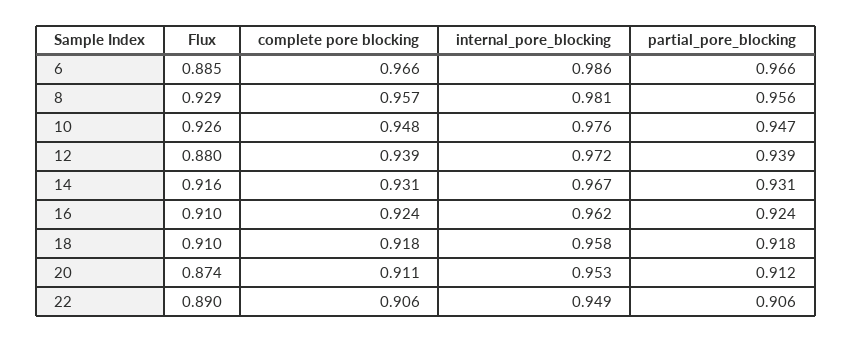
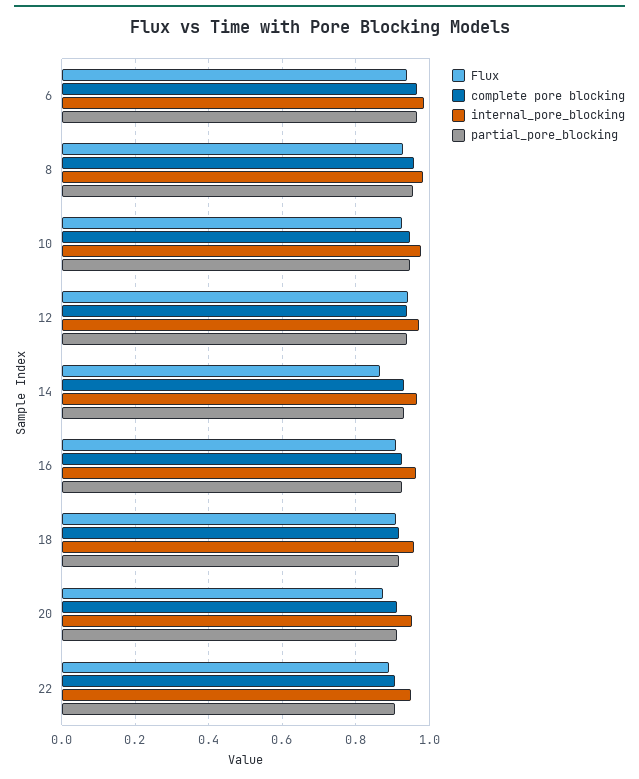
Flux, 6: 0.885 -> 0.94
Flux, 12: 0.88 -> 0.94
Flux, 14: 0.916 -> 0.86

